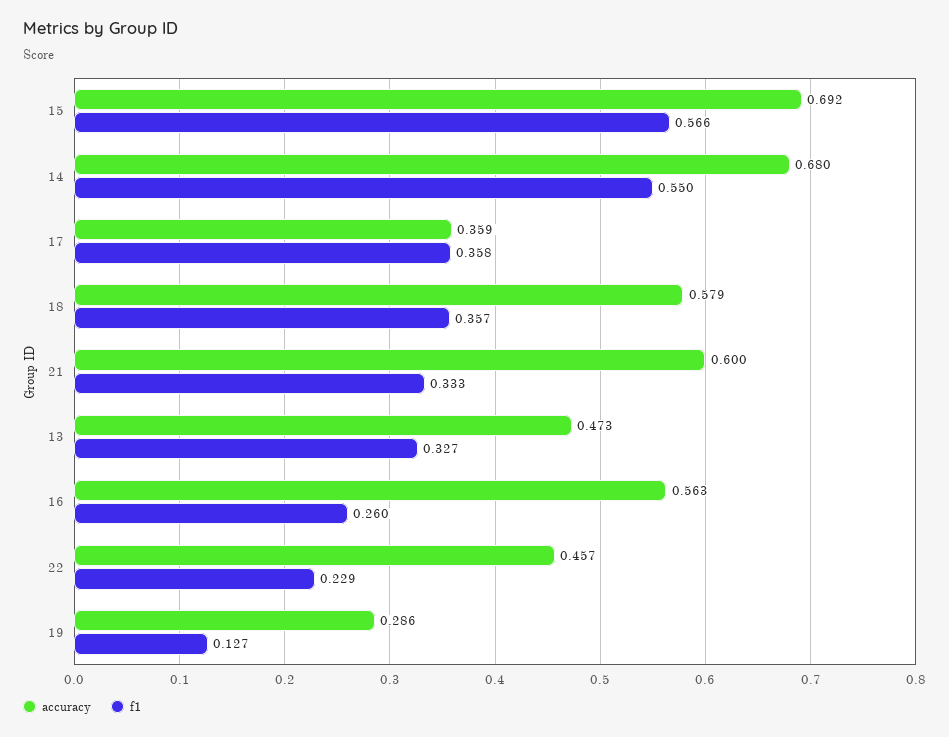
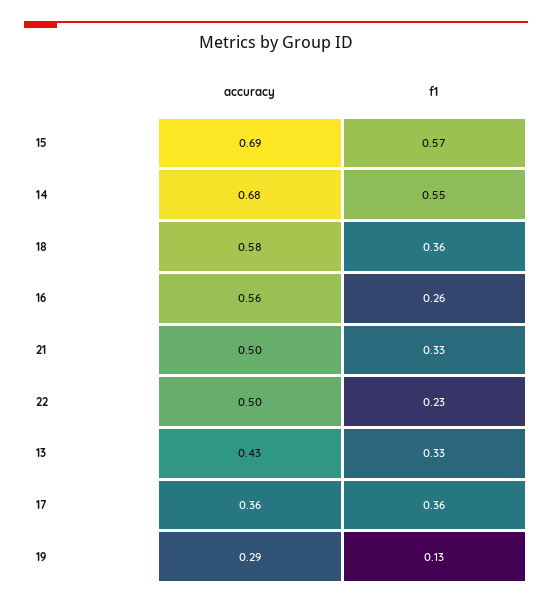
accuracy, 21: 0.6 -> 0.5
accuracy, 13: 0.473 -> 0.43
accuracy, 22: 0.457 -> 0.5

